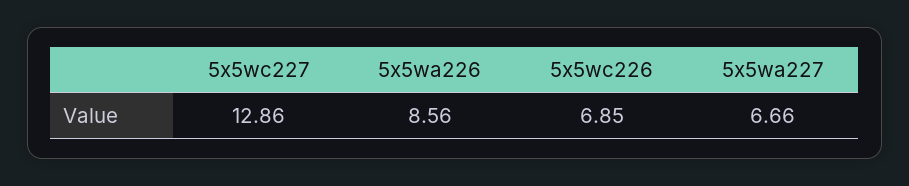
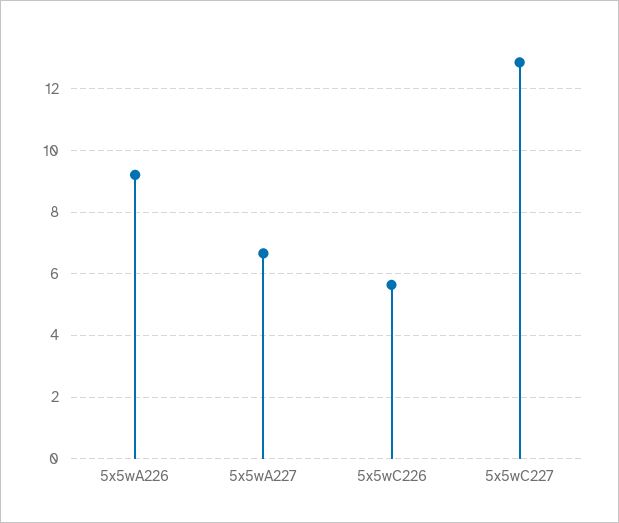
5x5wa226: 8.56 -> 9.2
5x5wc226: 6.85 -> 5.6

